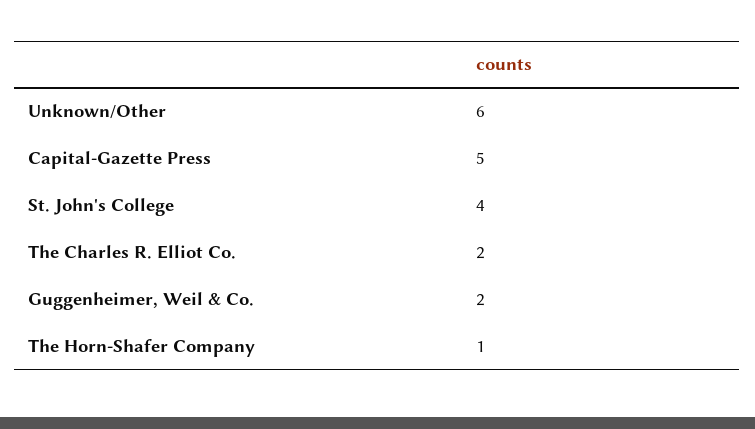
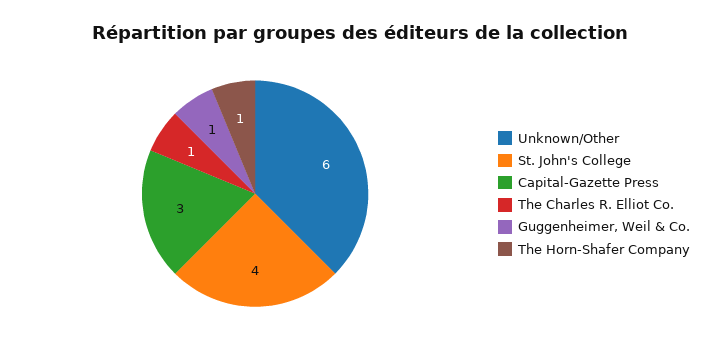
Capital-Gazette Press: 5 -> 3
The Charles R. Elliot Co.: 2 -> 1
Guggenheimer, Weil & Co.: 2 -> 1

